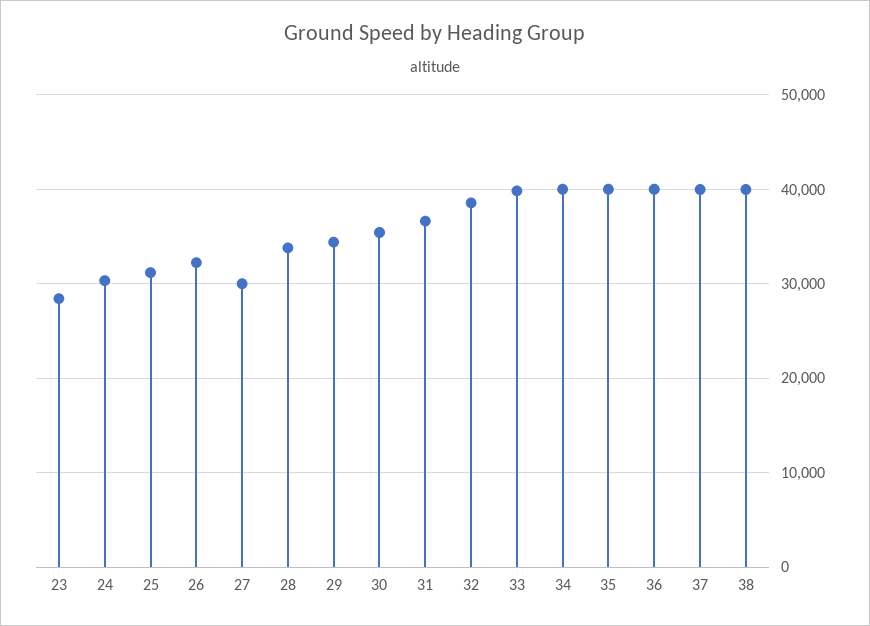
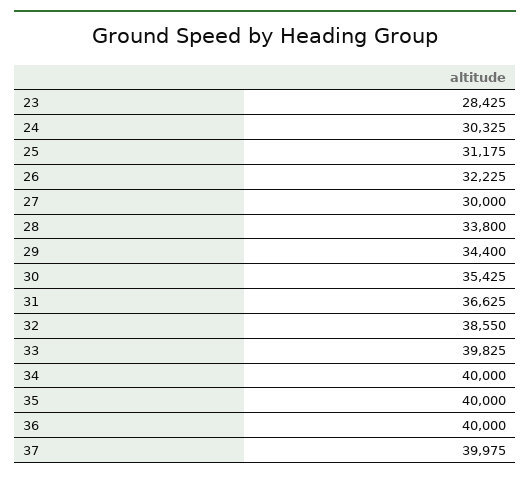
38: 40000 -> none

